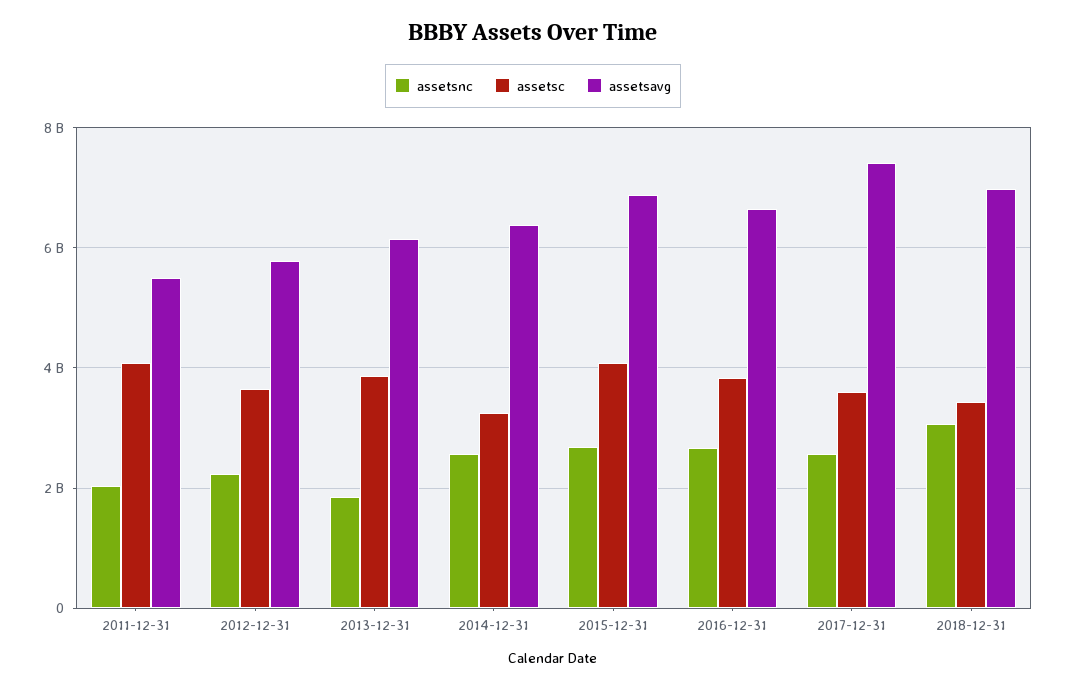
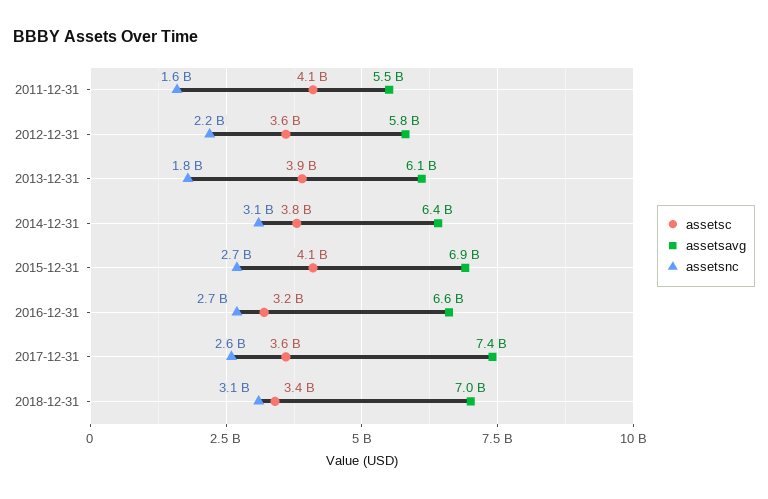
assetsnc, 2011-12-31: 2000000000 -> 1600000000
assetsnc, 2014-12-31: 2600000000 -> 3100000000
assetsc, 2014-12-31: 3200000000 -> 3800000000
assetsc, 2016-12-31: 3800000000 -> 3200000000

